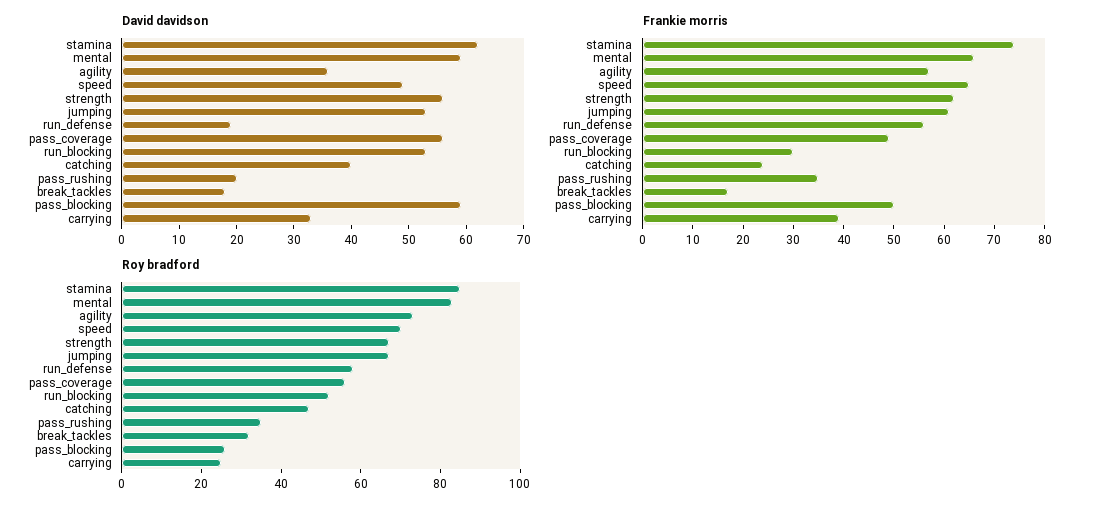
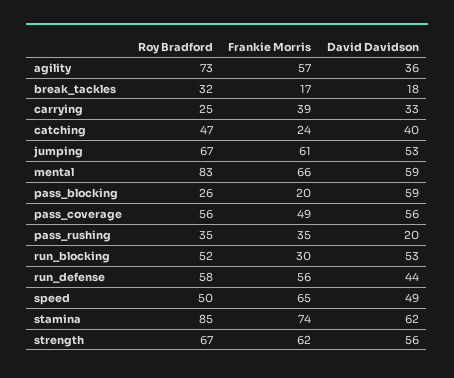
David davidson, run_defense: 20 -> 44
Frankie morris, pass_blocking: 50 -> 20
Roy bradford, speed: 70 -> 50

